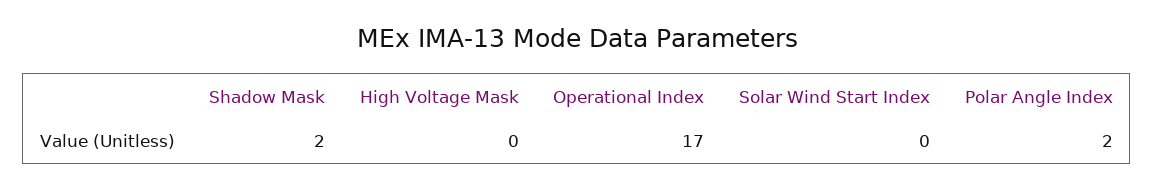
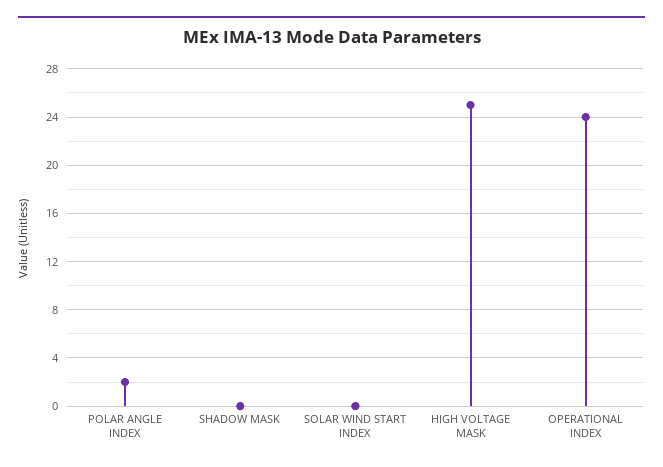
Shadow Mask: 2 -> 0
High Voltage Mask: 0 -> 25
Operational Index: 17 -> 24

